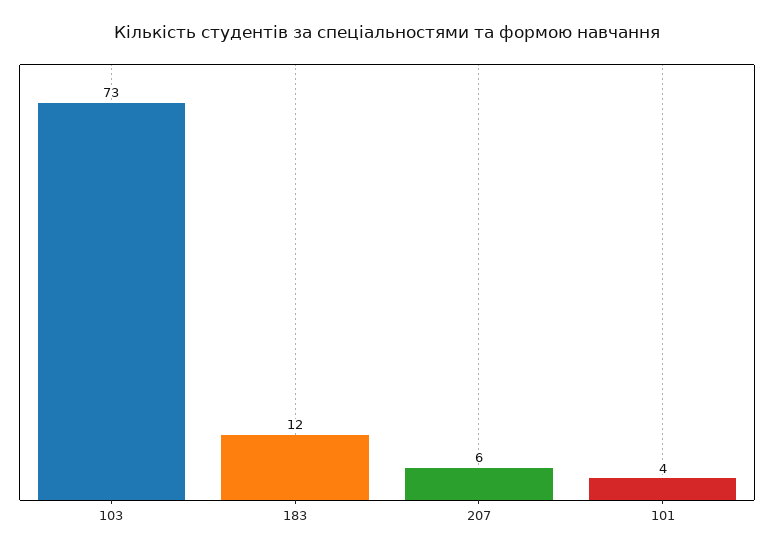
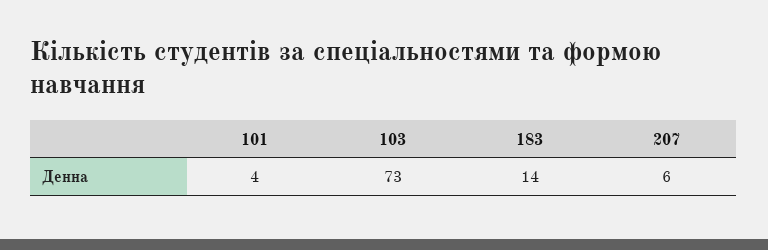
183: 12 -> 14

